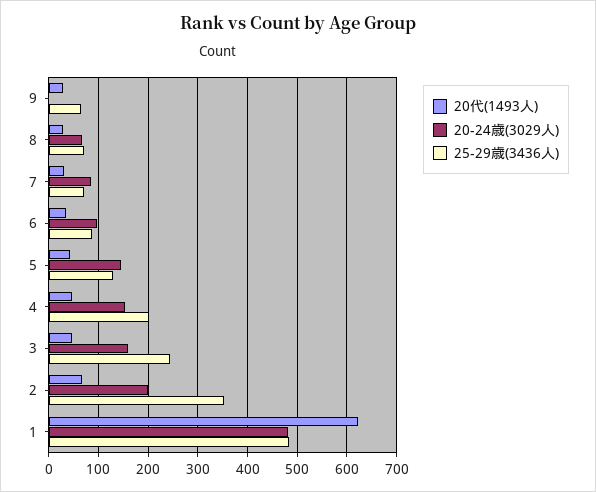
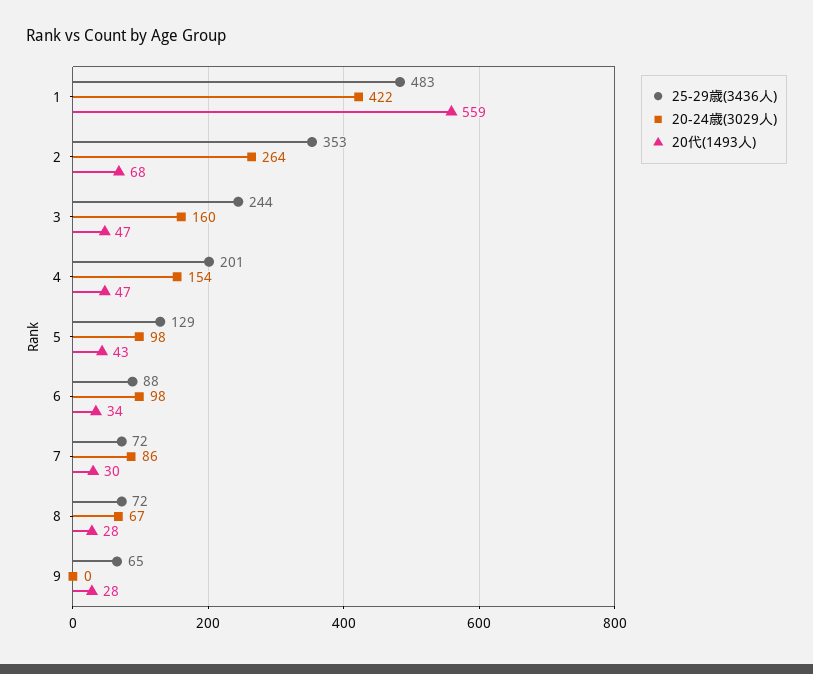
20-24歳(3029人), 5: 140 -> 98
20-24歳(3029人), 2: 200 -> 264
20代(1493人), 1: 620 -> 559
20-24歳(3029人), 1: 480 -> 422

